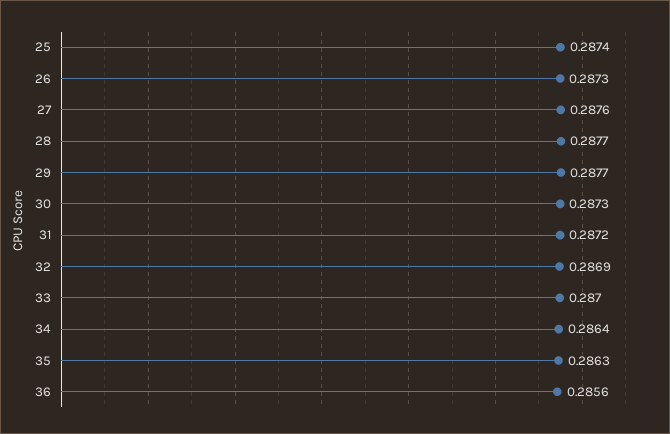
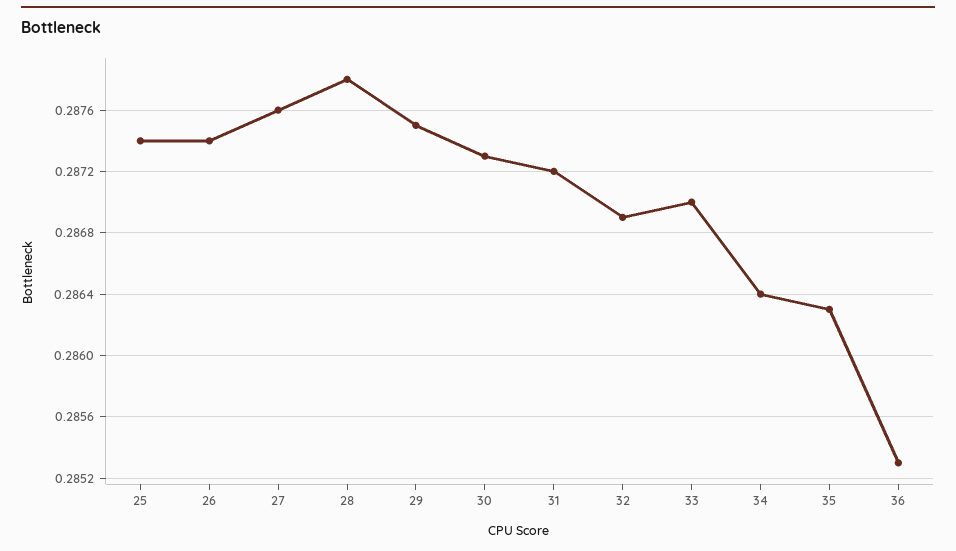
26: 0.2873 -> 0.2874
28: 0.2877 -> 0.2878
29: 0.2877 -> 0.2875
36: 0.2856 -> 0.2853

